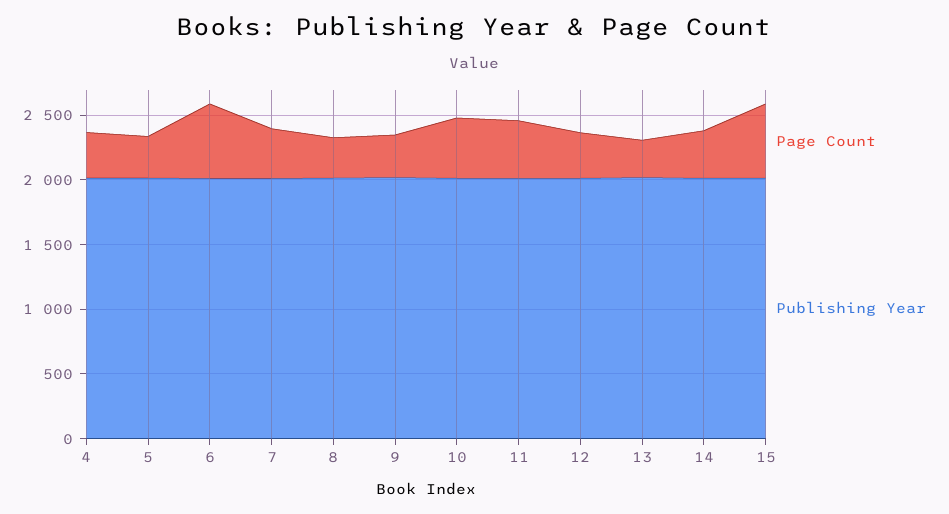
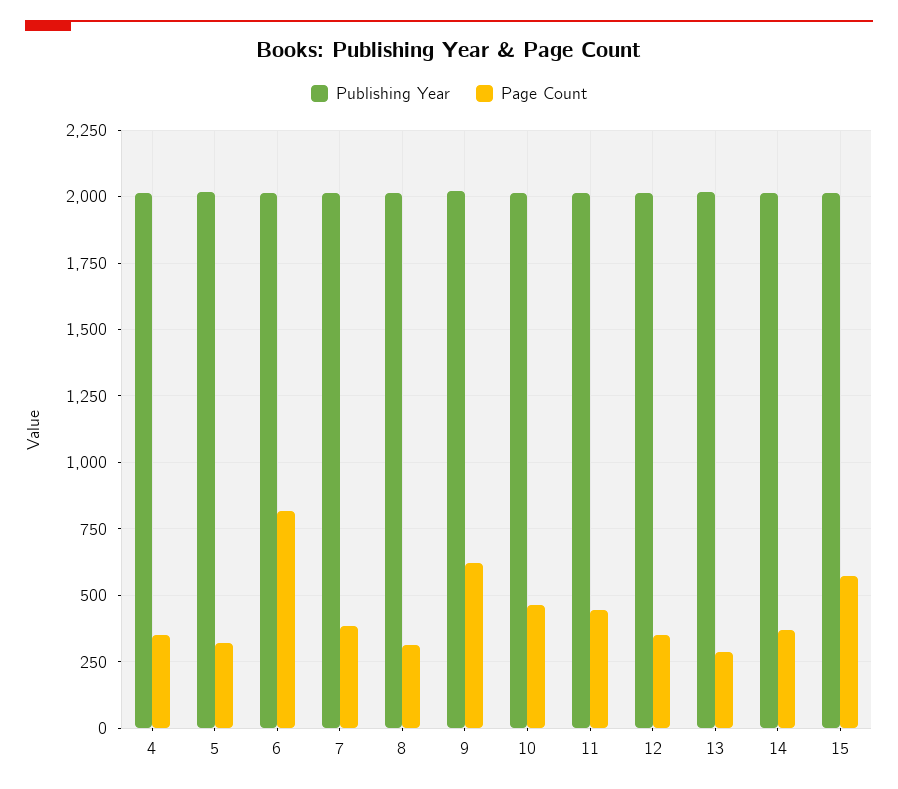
Page Count, 6: 600 -> 825
Page Count, 9: 300 -> 625

